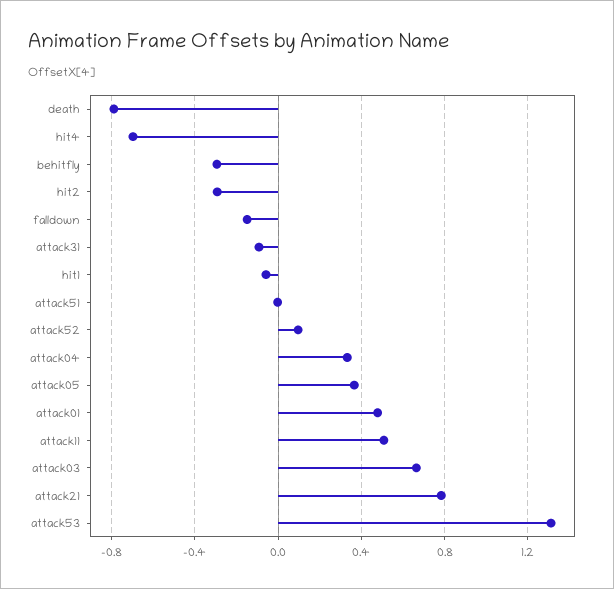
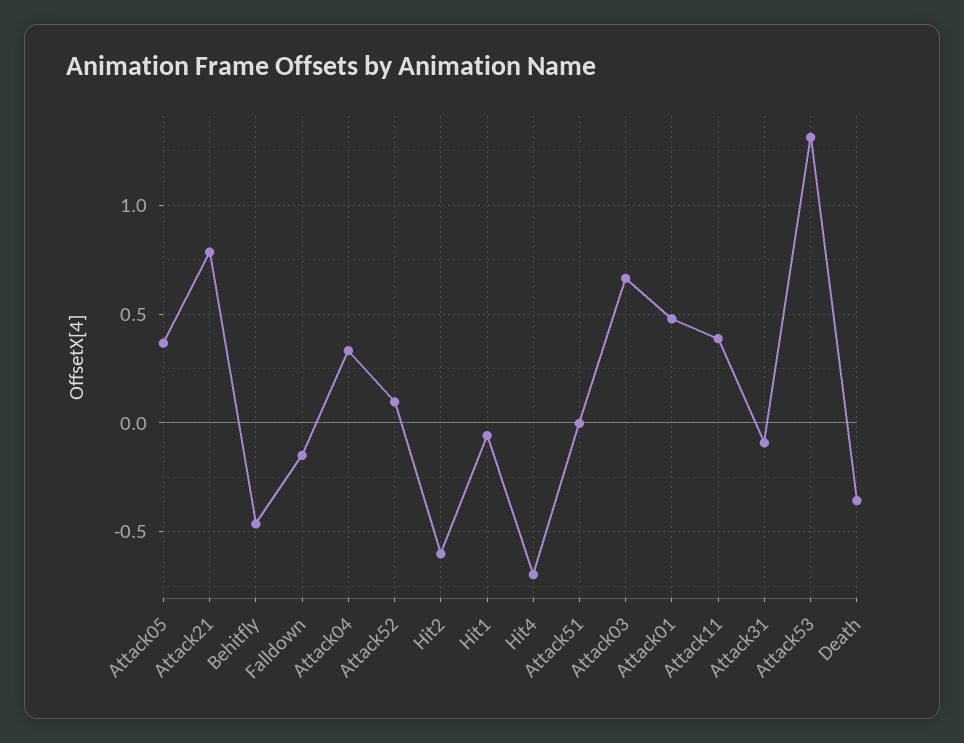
death: -0.8 -> -0.35
behitfly: -0.3 -> -0.45
hit2: -0.3 -> -0.6
attack11: 0.5 -> 0.4

